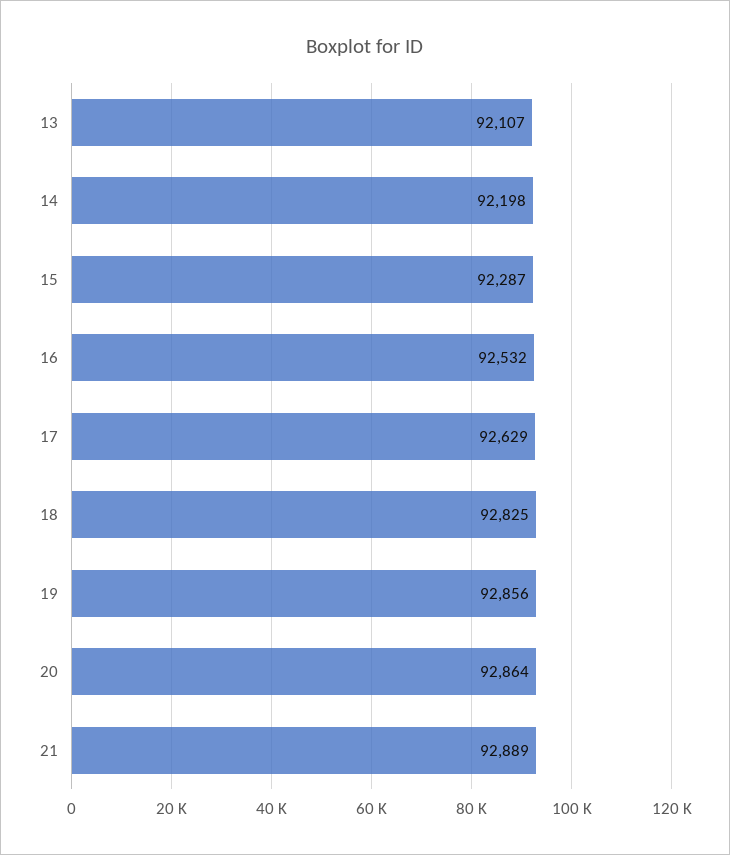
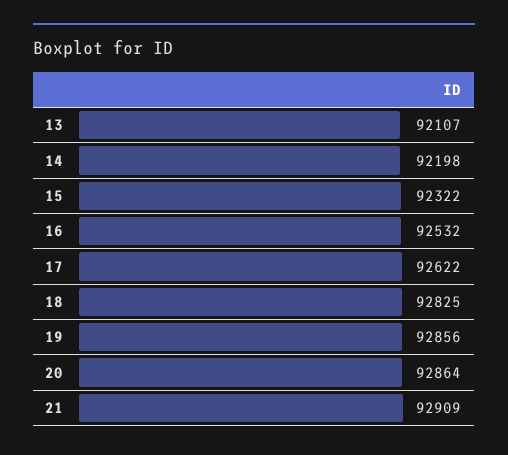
15: 92287 -> 92322
17: 92629 -> 92622
21: 92889 -> 92909

